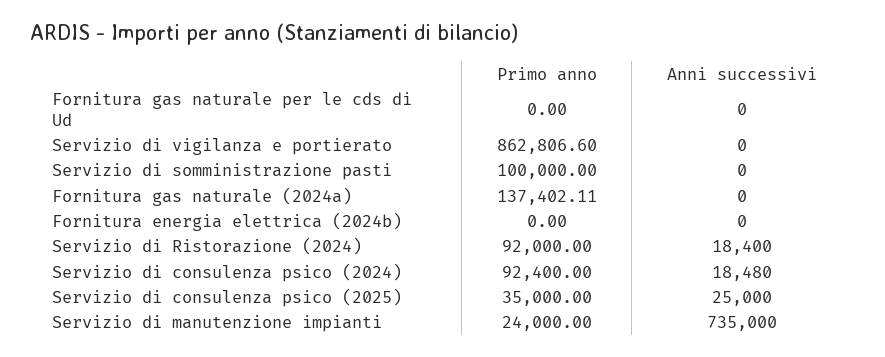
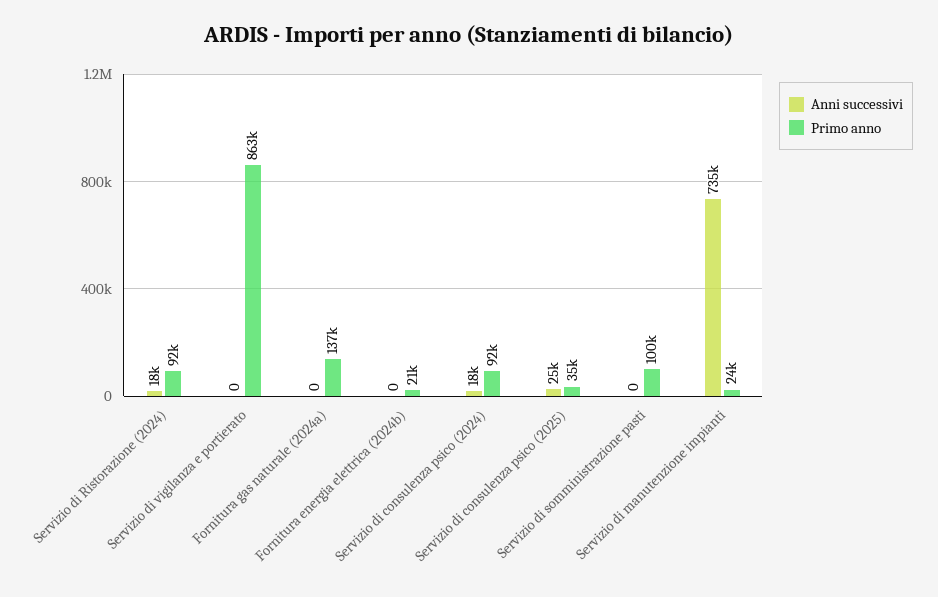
Primo anno, Fornitura gas naturale per le cds di Ud: 0 -> none
Anni successivi, Fornitura gas naturale per le cds di Ud: 0 -> none
Primo anno, Fornitura energia elettrica (2024b): 0 -> 21000

